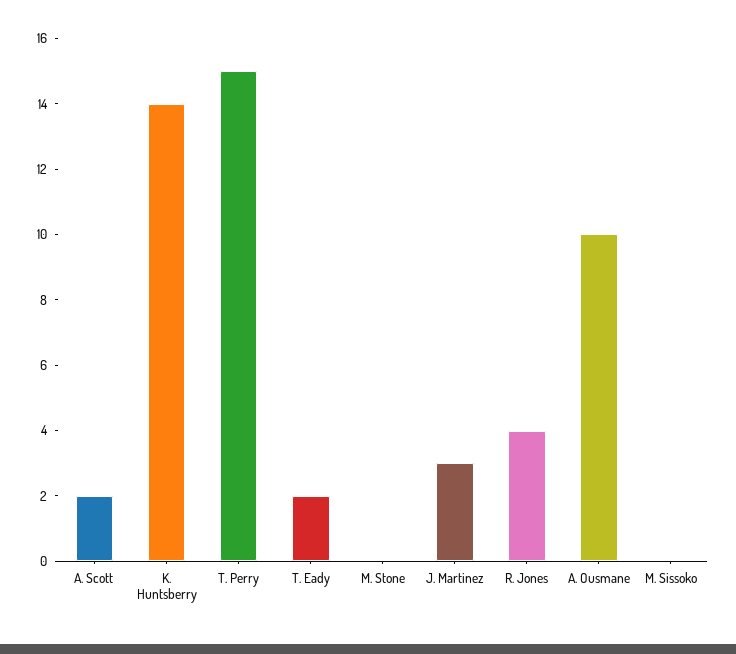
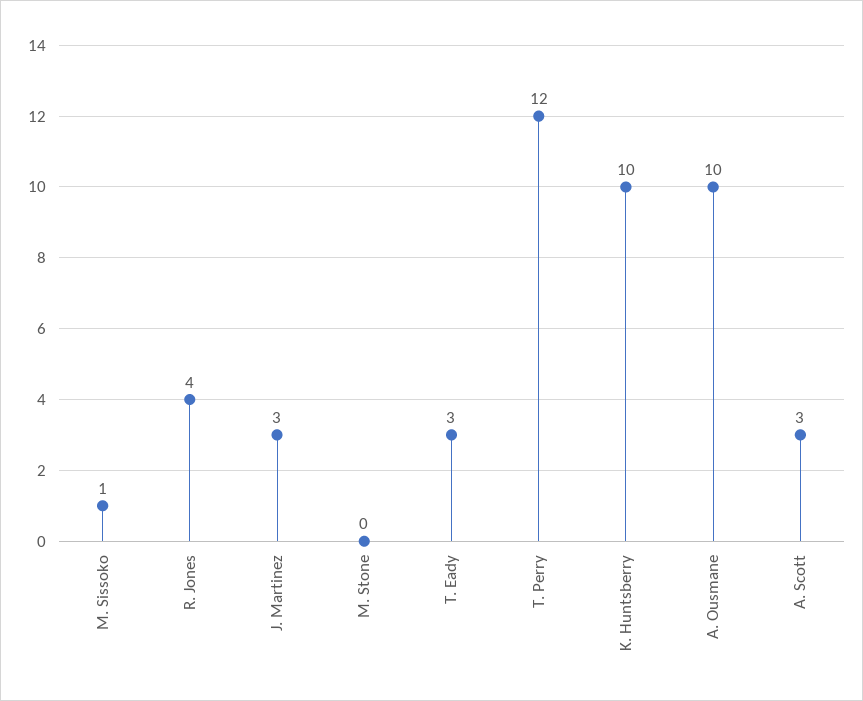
A. Scott: 2 -> 3
K. Huntsberry: 14 -> 10
T. Perry: 15 -> 12
T. Eady: 2 -> 3
M. Sissoko: 0 -> 1

